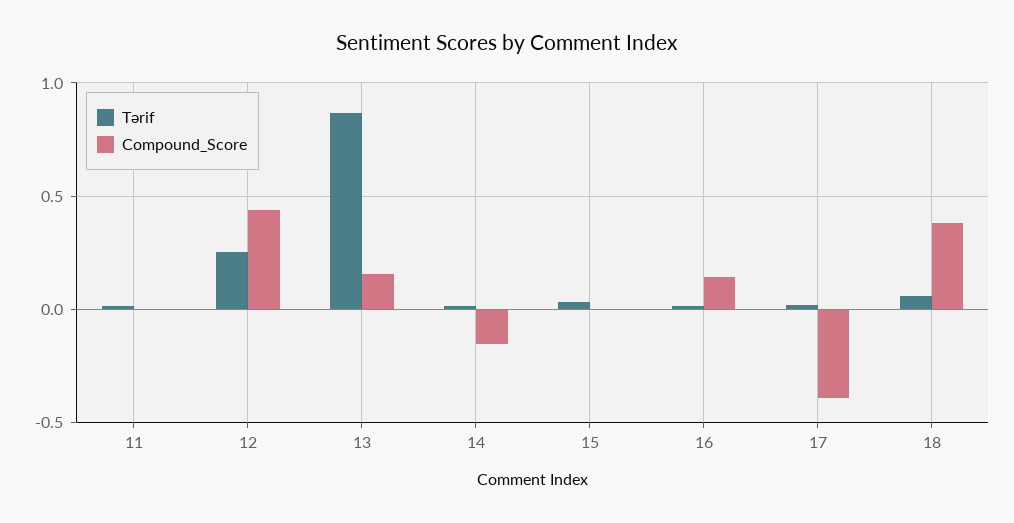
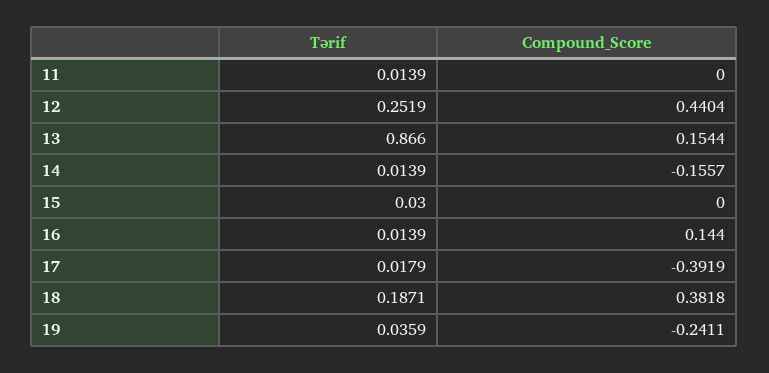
Tərif, 18: 0.05 -> 0.1871
Tərif, 19: none -> 0.0359
Compound_Score, 19: none -> -0.2411

